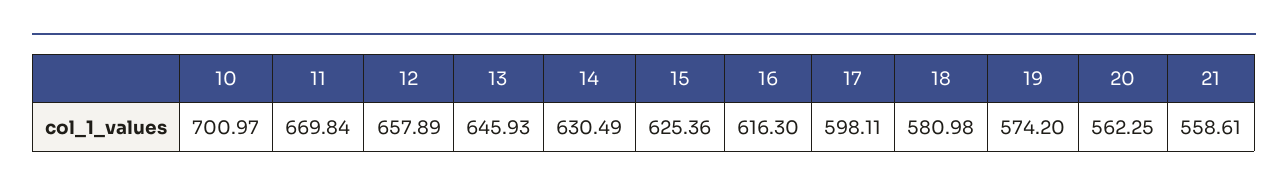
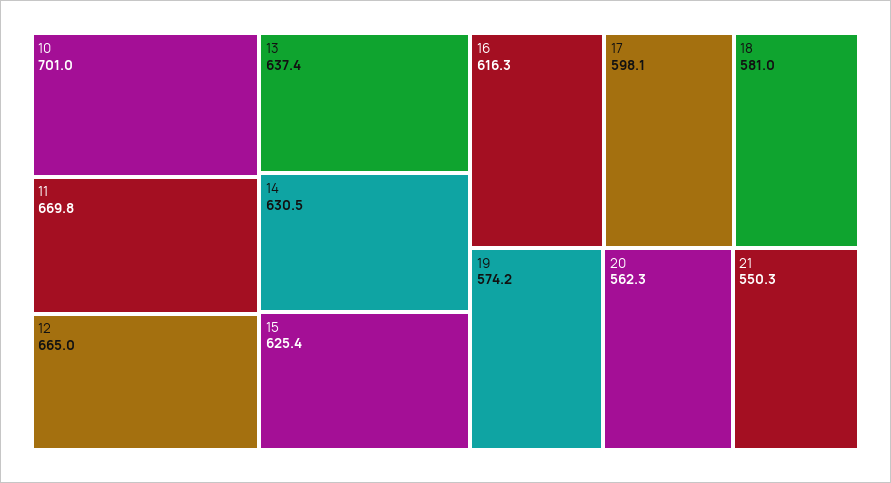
12: 657.89 -> 665
13: 645.93 -> 637.4
21: 558.61 -> 550.3

